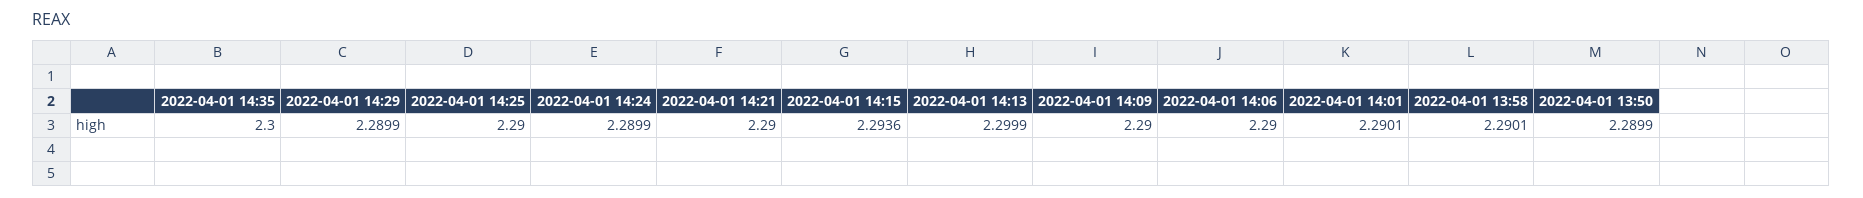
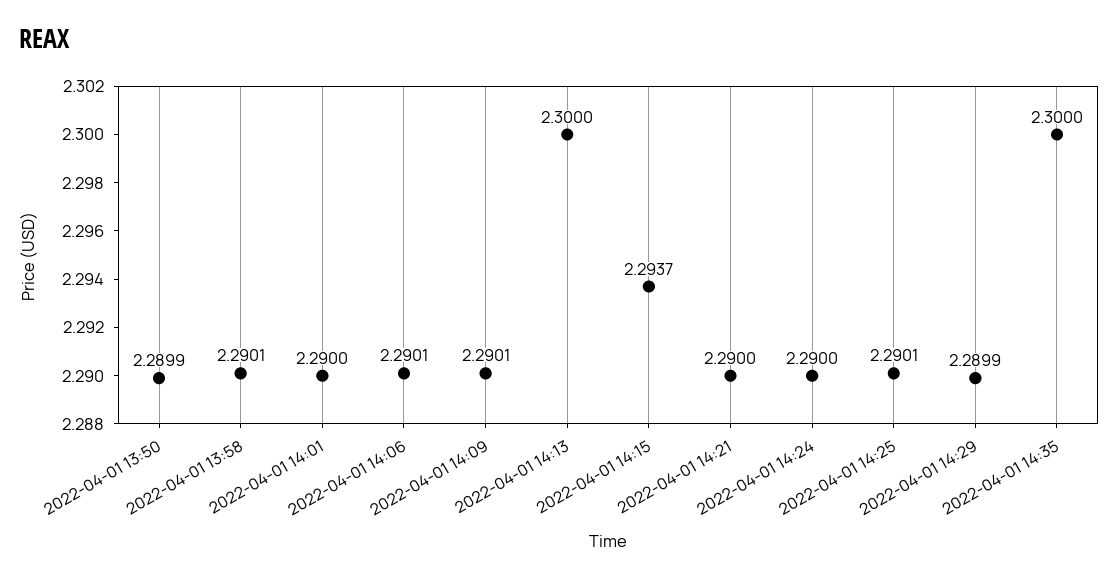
2022-04-01 14:25: 2.29 -> 2.2901
2022-04-01 14:24: 2.2899 -> 2.29
2022-04-01 14:15: 2.2936 -> 2.2937
2022-04-01 14:13: 2.2999 -> 2.3
2022-04-01 14:09: 2.29 -> 2.2901
2022-04-01 14:06: 2.29 -> 2.2901
2022-04-01 14:01: 2.2901 -> 2.29

